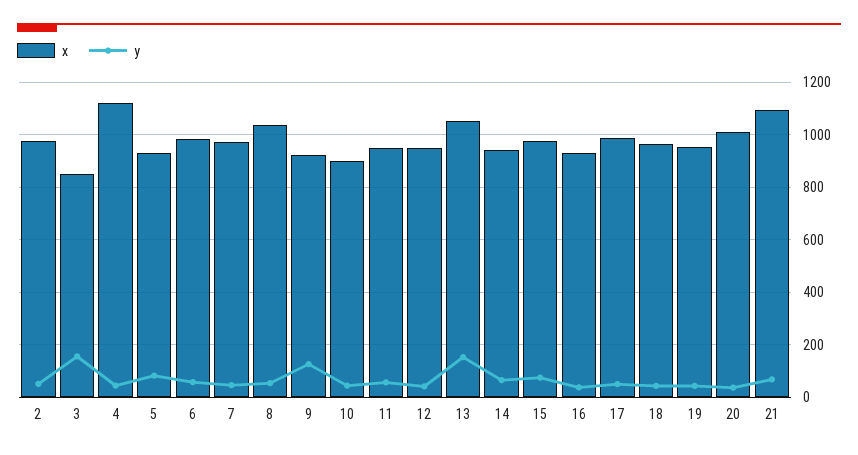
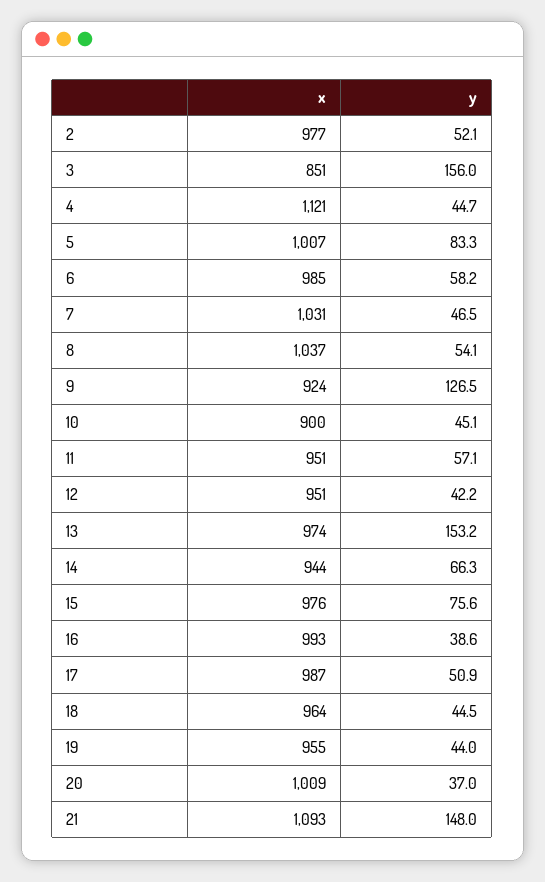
x, 5: 925 -> 1007
x, 7: 975 -> 1031
x, 13: 1050 -> 974
x, 16: 925 -> 993
y, 21: 75 -> 148

